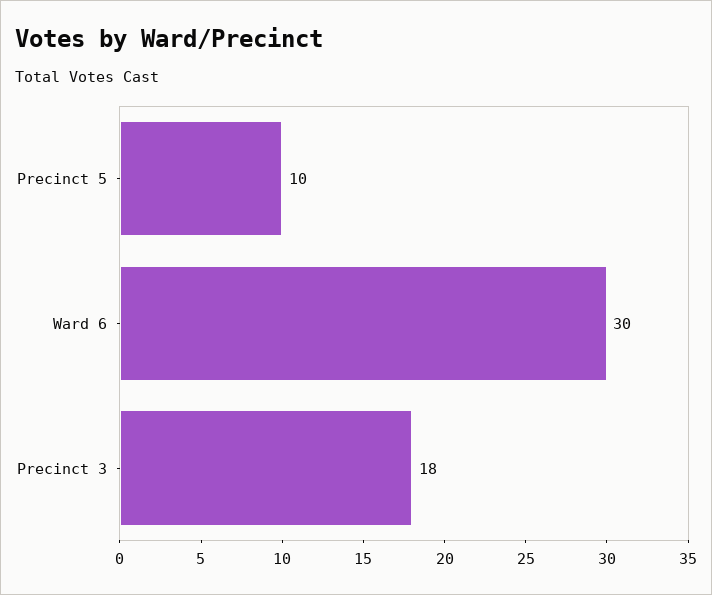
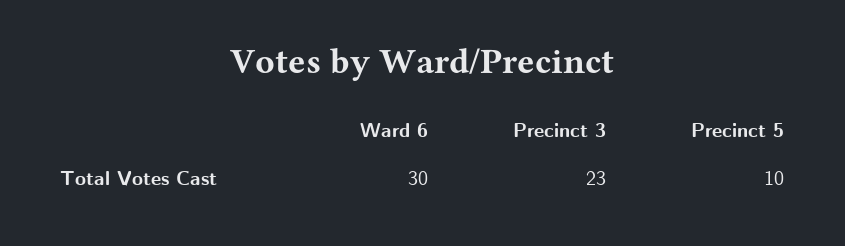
Precinct 3: 18 -> 23

